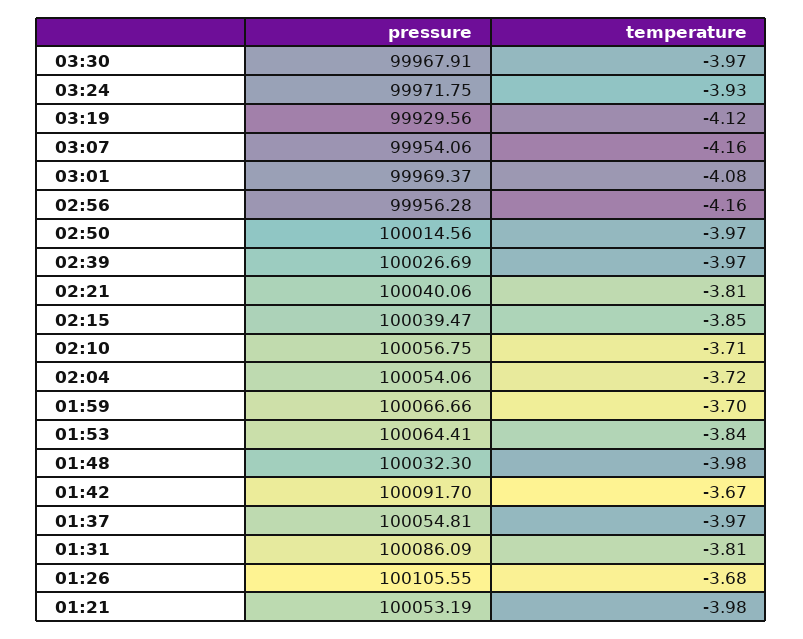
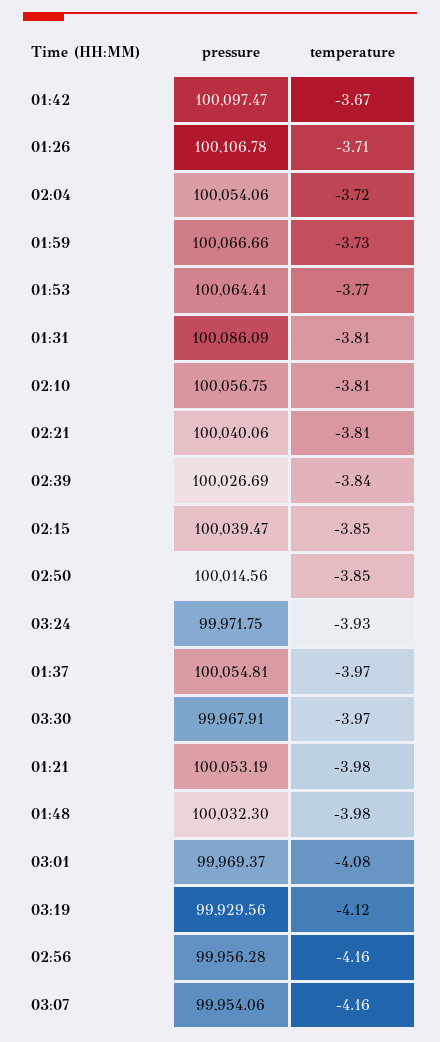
temperature, 02:50: -3.97 -> -3.85
temperature, 02:39: -3.97 -> -3.84
temperature, 02:10: -3.71 -> -3.81
temperature, 01:59: -3.7 -> -3.73
temperature, 01:53: -3.84 -> -3.77
pressure, 01:42: 100091.7 -> 100097.47
pressure, 01:26: 100105.55 -> 100106.78
temperature, 01:26: -3.68 -> -3.71

